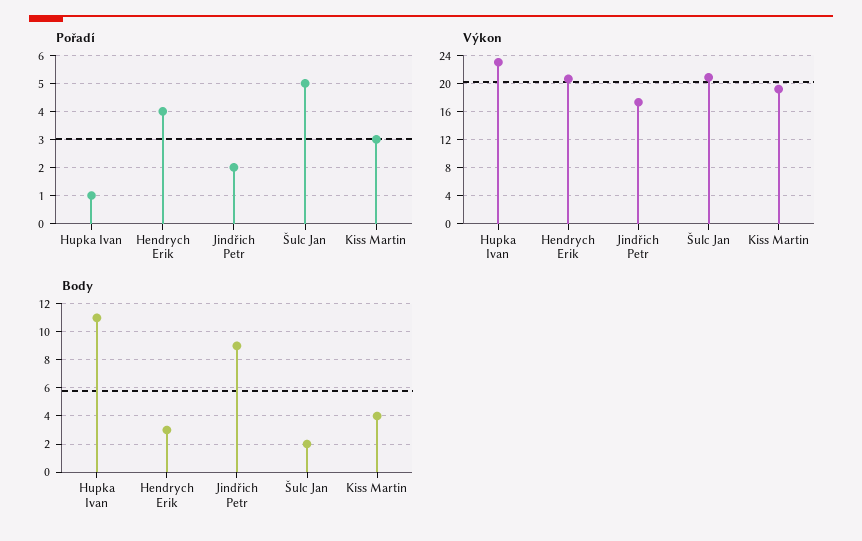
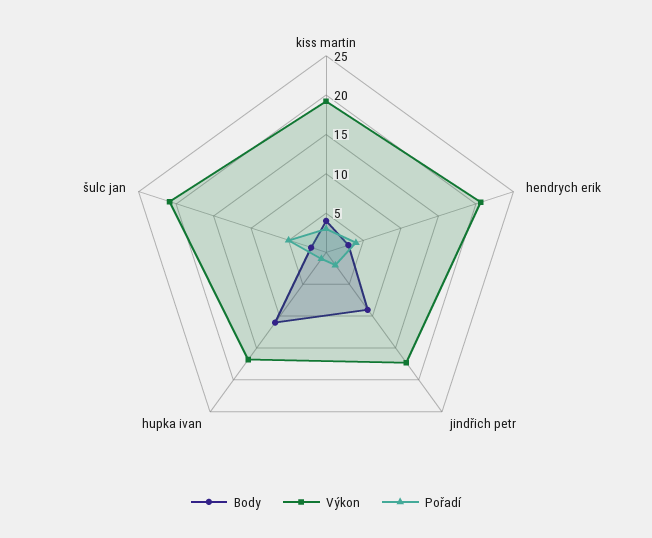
Výkon, Hupka Ivan: 23 -> 17.5

